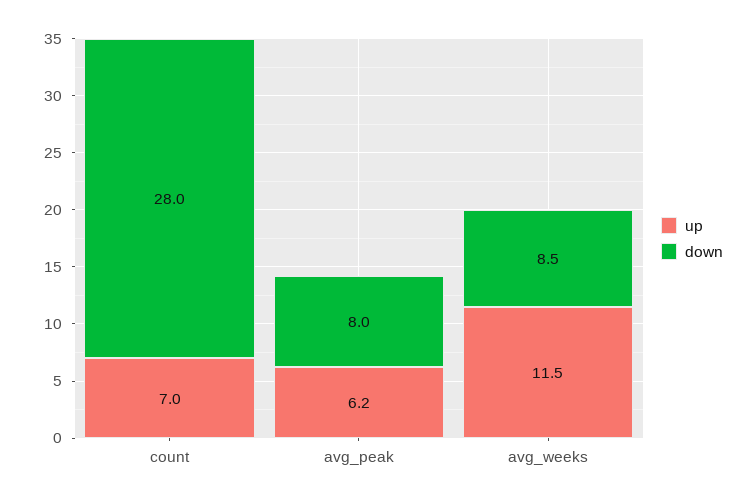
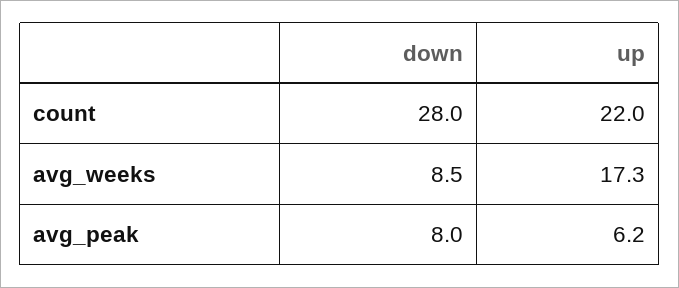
up, count: 7 -> 22
up, avg_weeks: 11.5 -> 17.3

